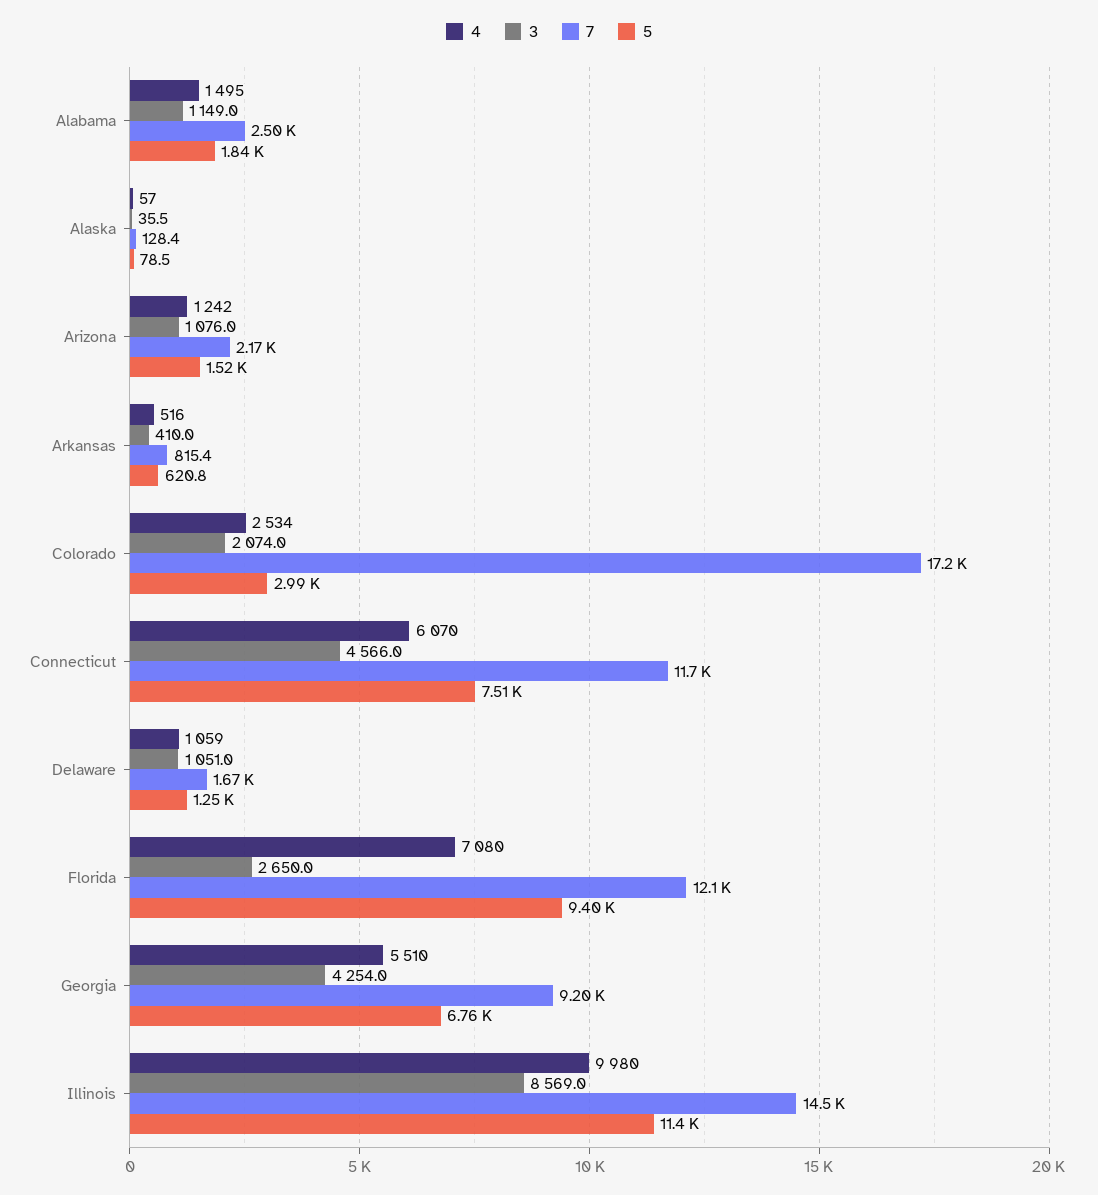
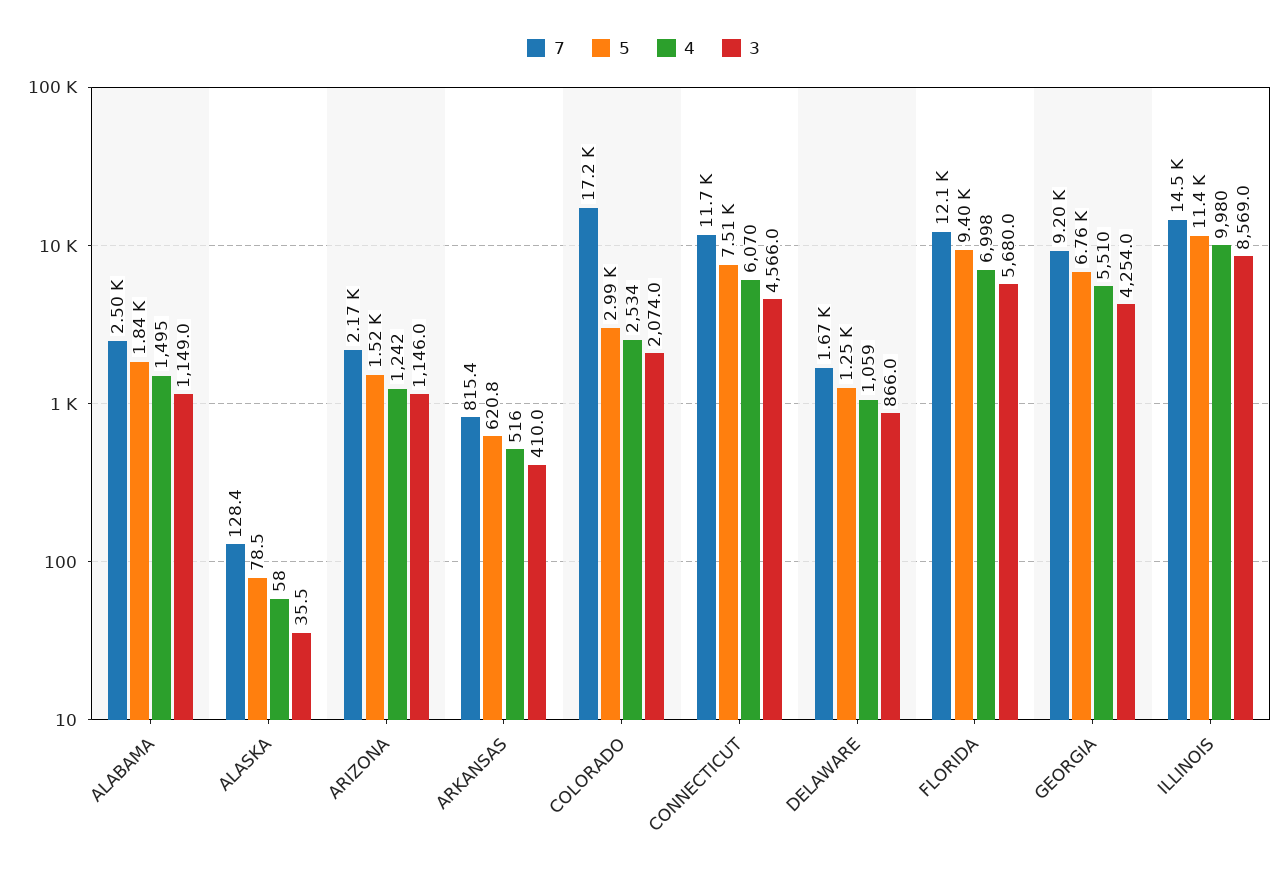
4, Alaska: 57 -> 58
3, Arizona: 1076 -> 1146
3, Delaware: 1051 -> 866
4, Florida: 7080 -> 6998
3, Florida: 2650 -> 5680

